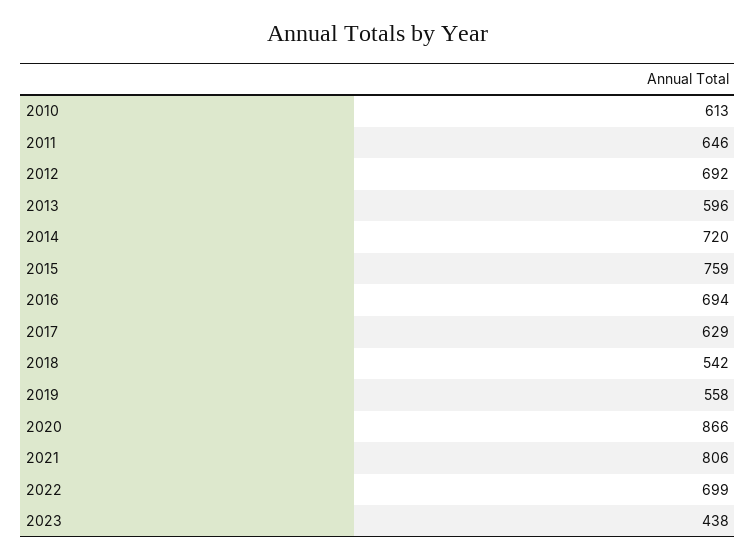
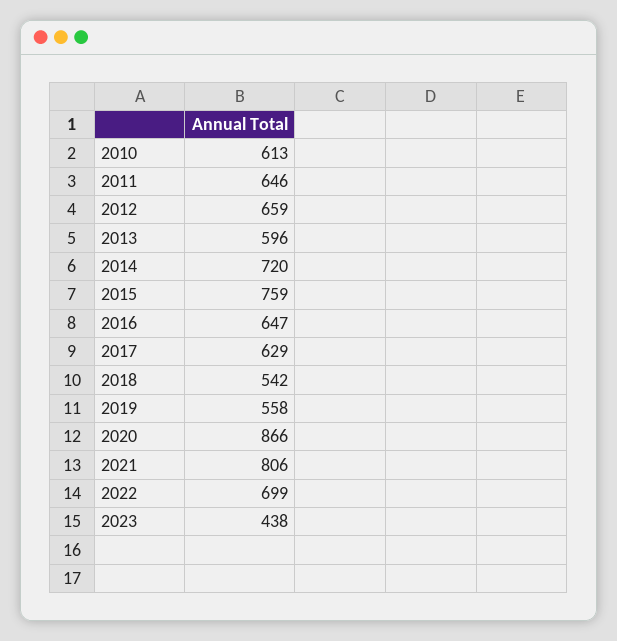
2012: 692 -> 659
2016: 694 -> 647

